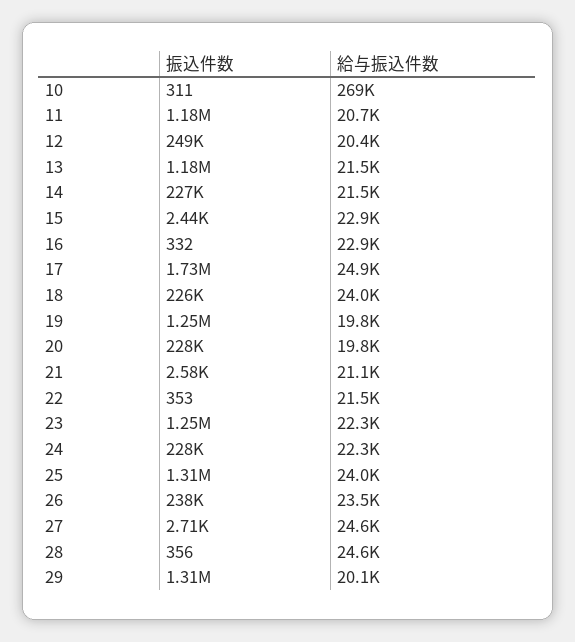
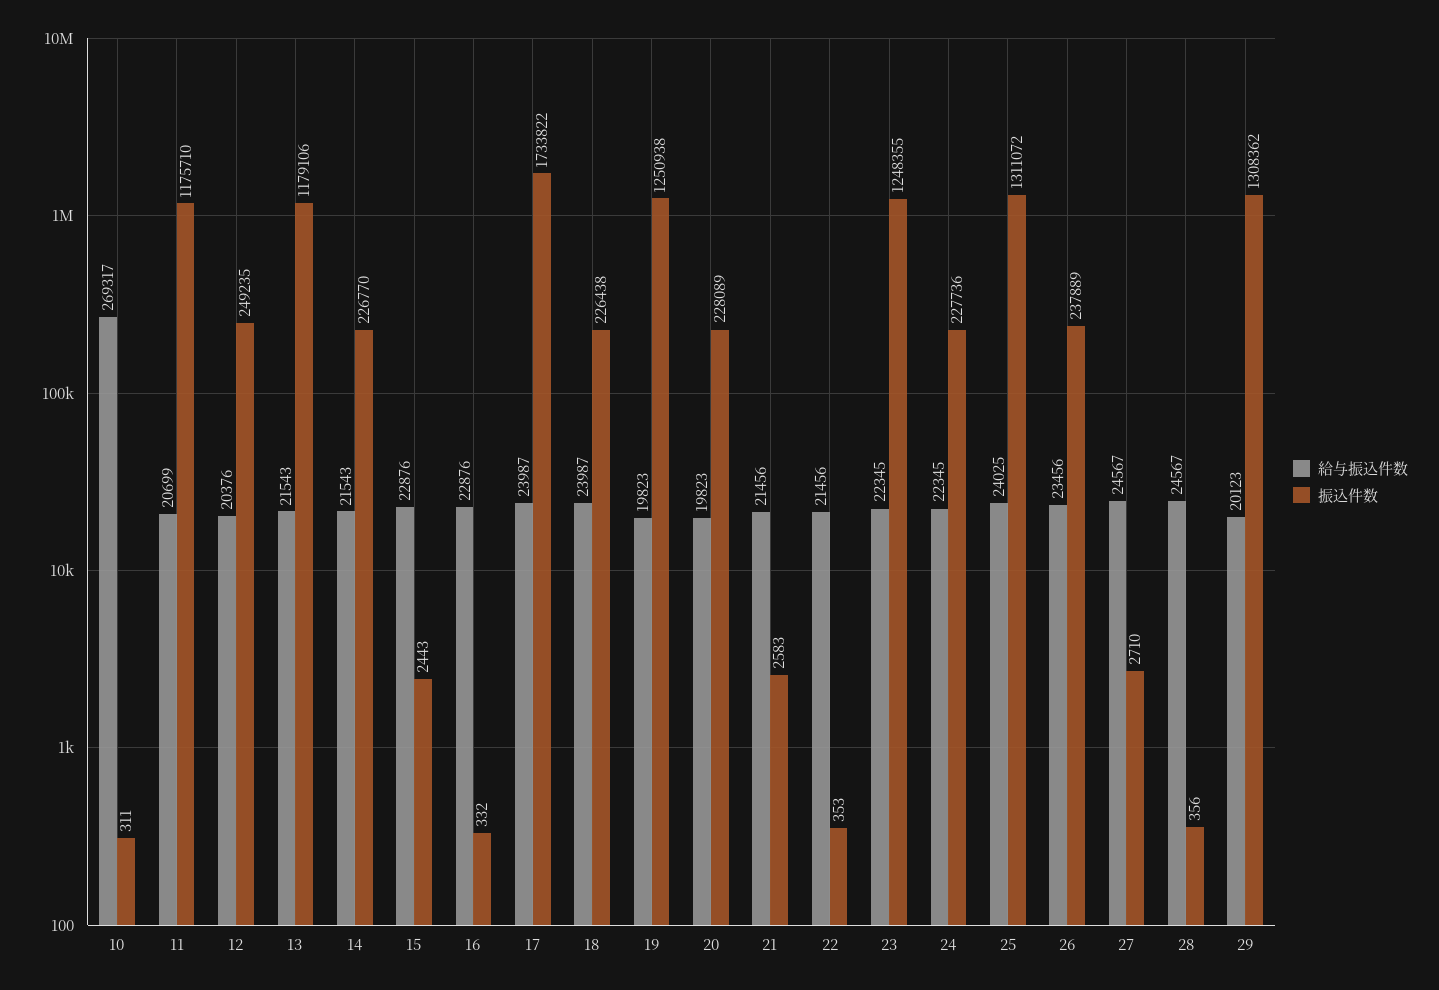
給与振込件数, 17: 24900 -> 23987
給与振込件数, 21: 21100 -> 21456

